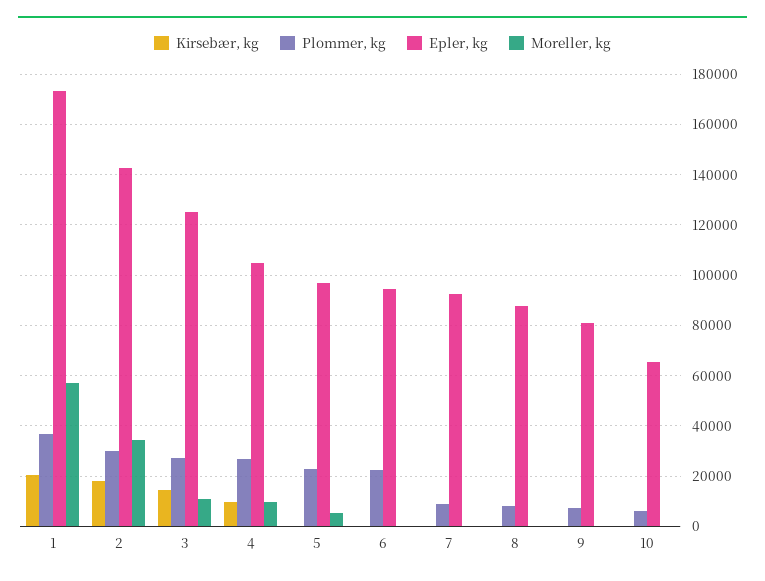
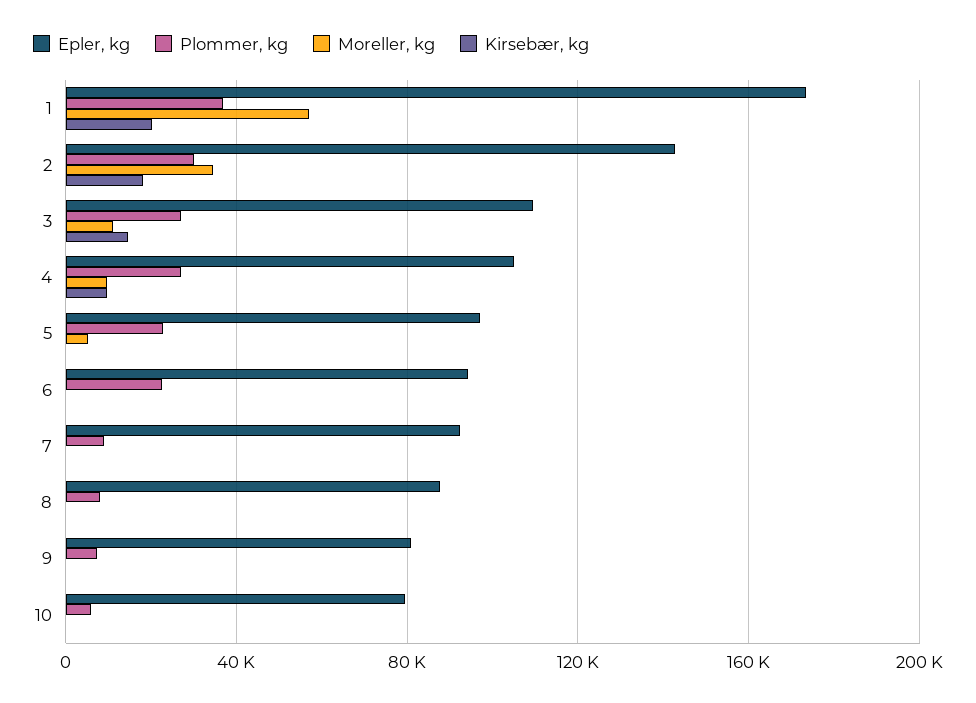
Epler, kg, 3: 125000 -> 110000
Epler, kg, 10: 65000 -> 80000

